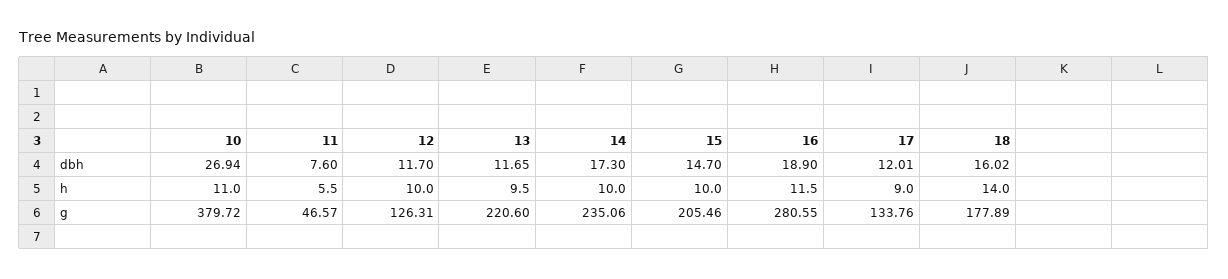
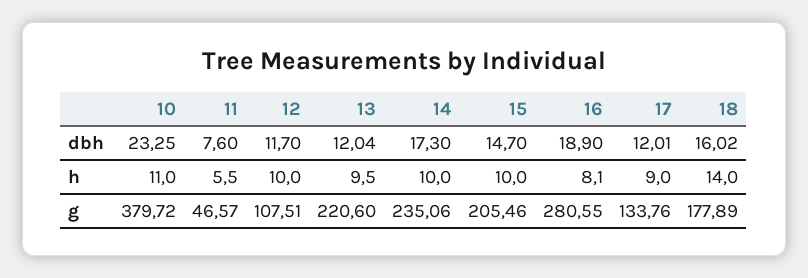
10, dbh: 26.94 -> 23.25
13, dbh: 11.65 -> 12.04
16, h: 11.5 -> 8.1
12, g: 126.31 -> 107.51

